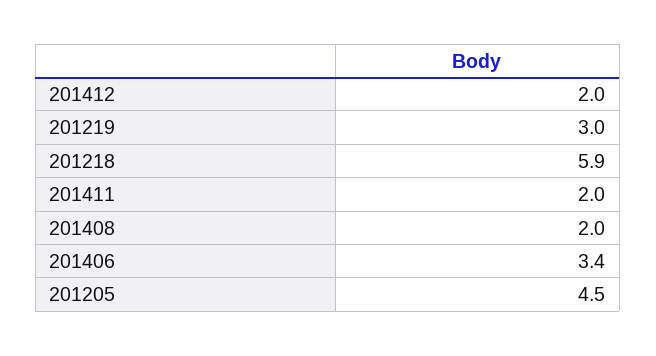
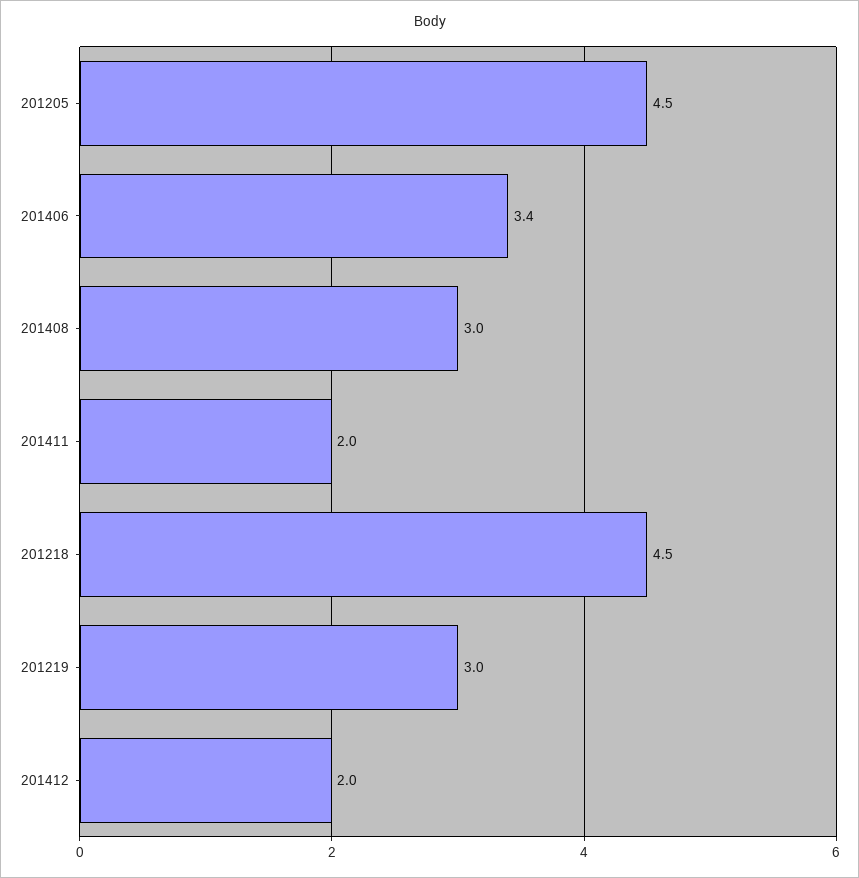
201218: 5.9 -> 4.5
201408: 2 -> 3

